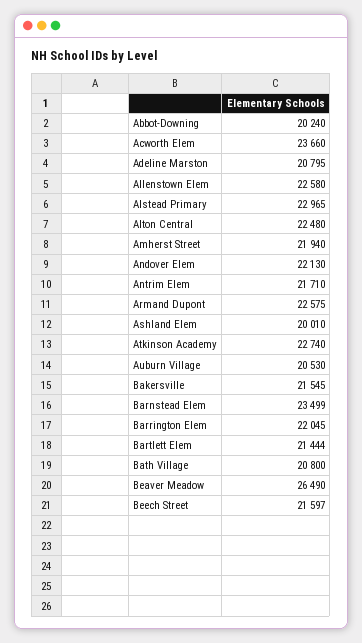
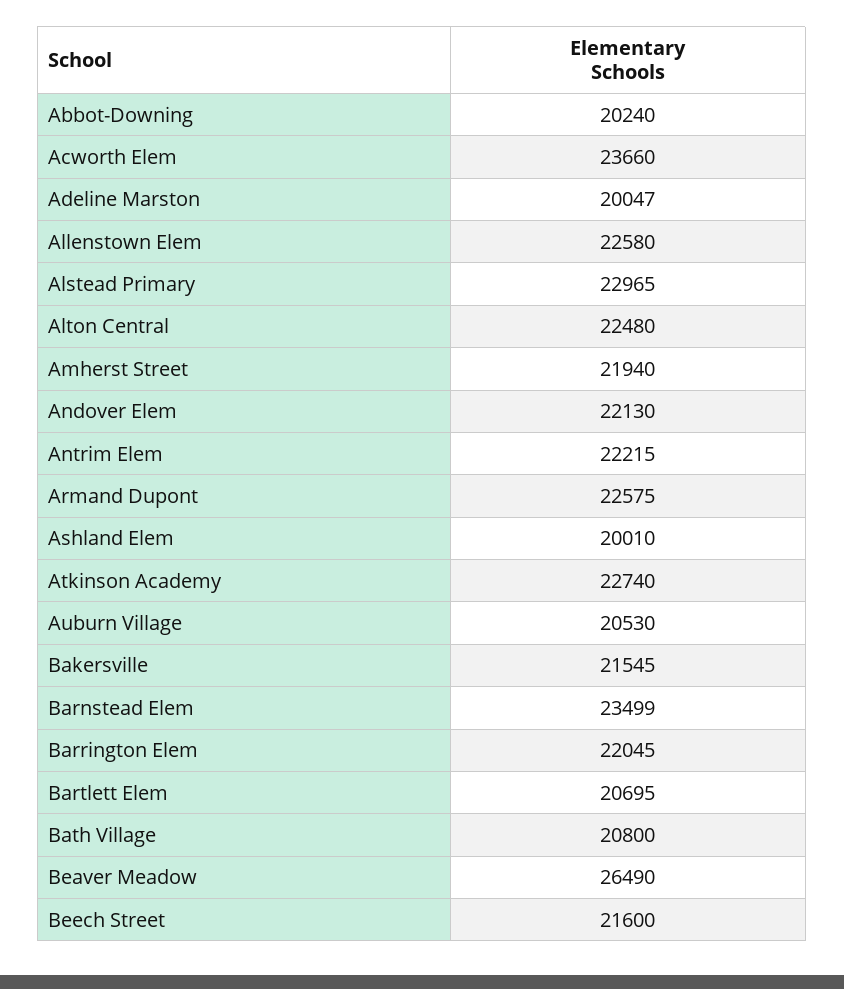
Adeline Marston: 20795 -> 20047
Antrim Elem: 21710 -> 22215
Bartlett Elem: 21444 -> 20695
Beech Street: 21597 -> 21600

